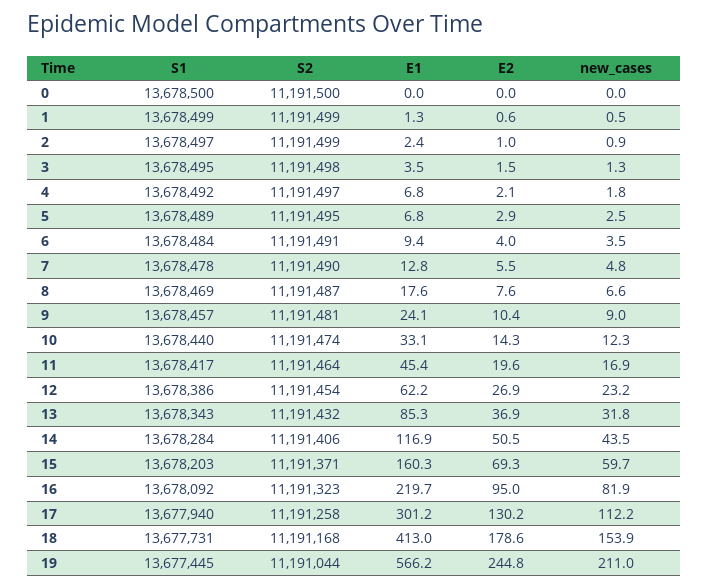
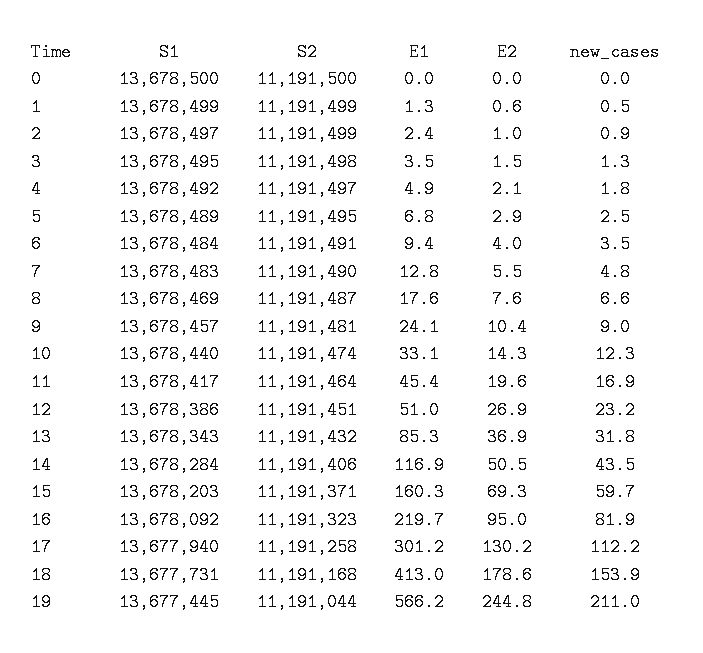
E1, 4: 6.8 -> 4.9
S1, 7: 13678478 -> 13678483
S2, 12: 11191454 -> 11191451
E1, 12: 62.2 -> 51

